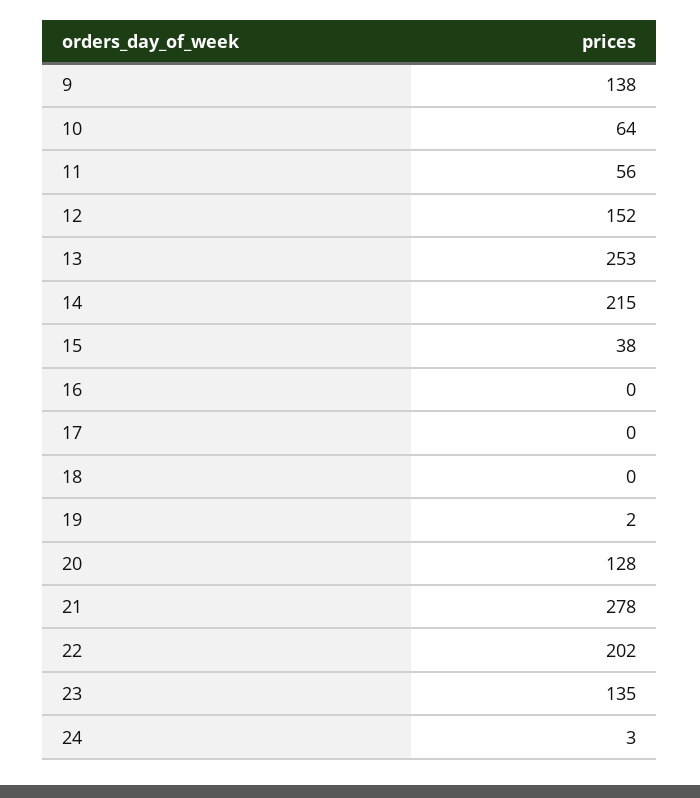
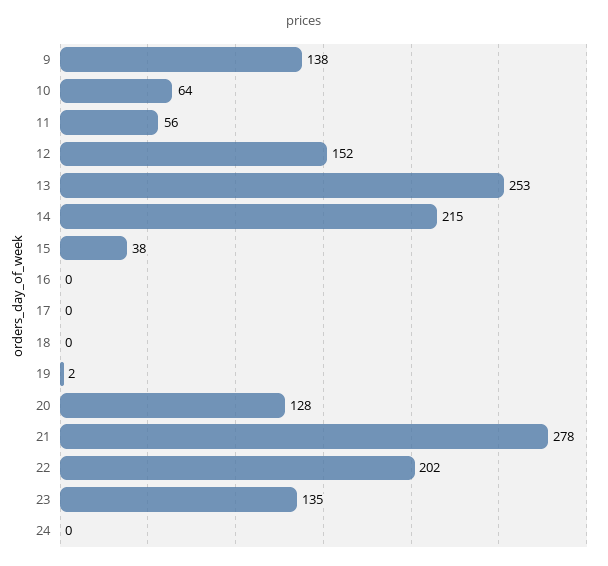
24: 3 -> 0

